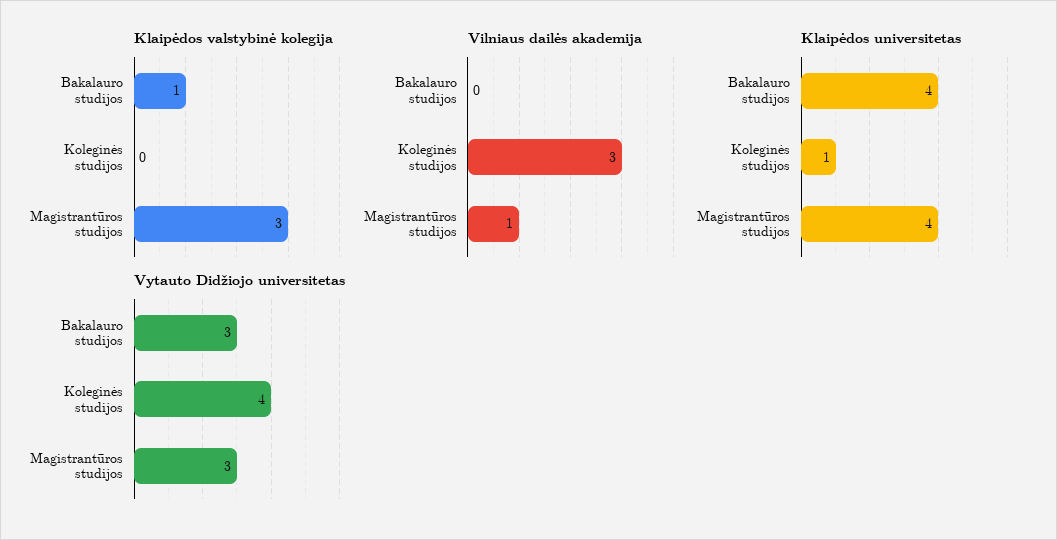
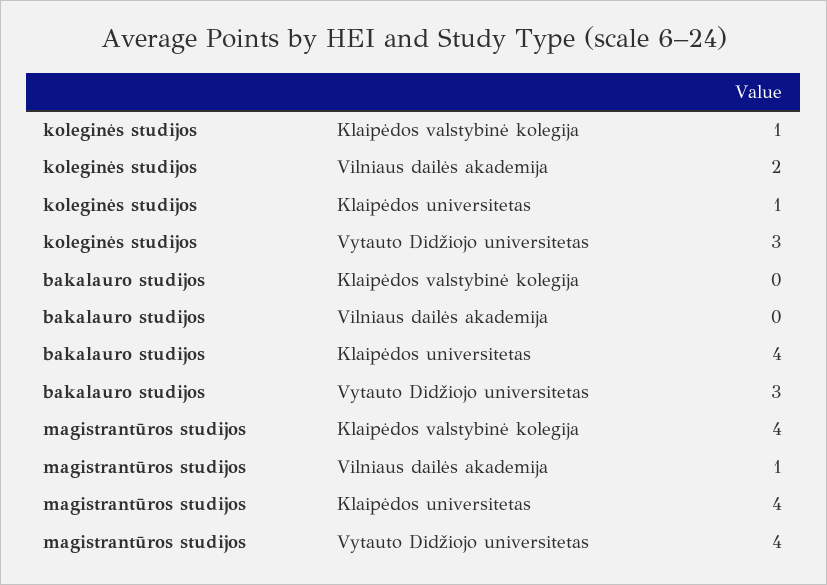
Klaipėdos valstybinė kolegija, Bakalauro studijos: 1 -> 0
Klaipėdos valstybinė kolegija, Koleginės studijos: 0 -> 1
Klaipėdos valstybinė kolegija, Magistrantūros studijos: 3 -> 4
Vilniaus dailės akademija, Koleginės studijos: 3 -> 2
Vytauto Didžiojo universitetas, Koleginės studijos: 4 -> 3
Vytauto Didžiojo universitetas, Magistrantūros studijos: 3 -> 4

